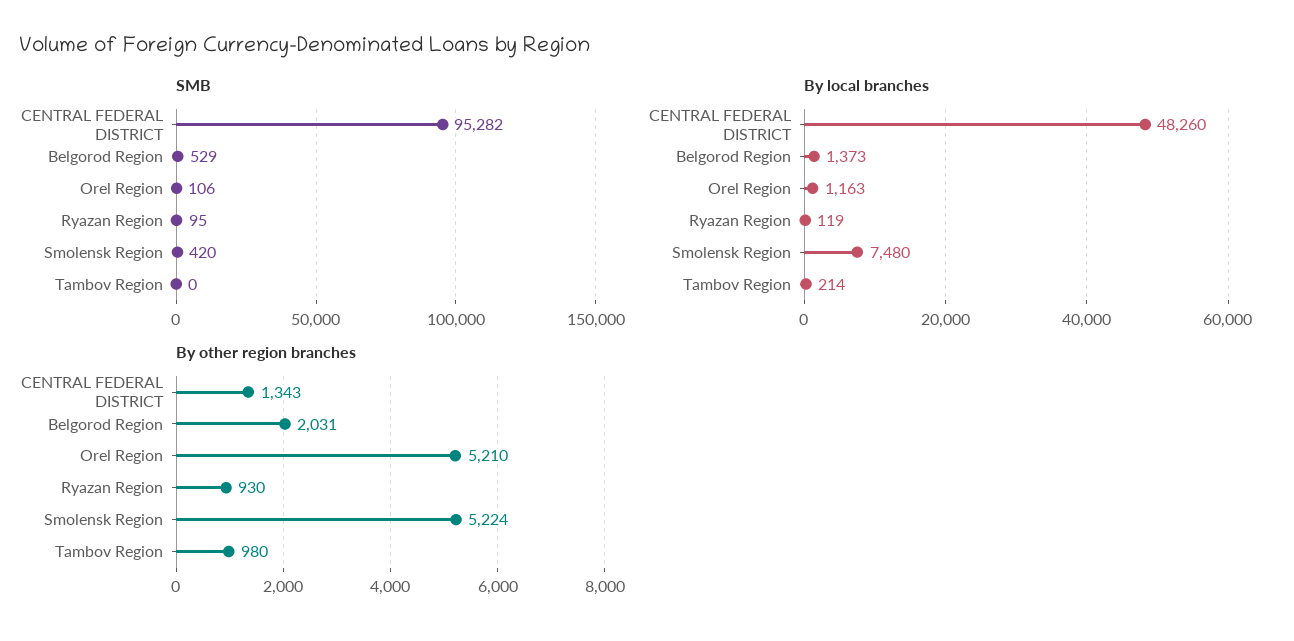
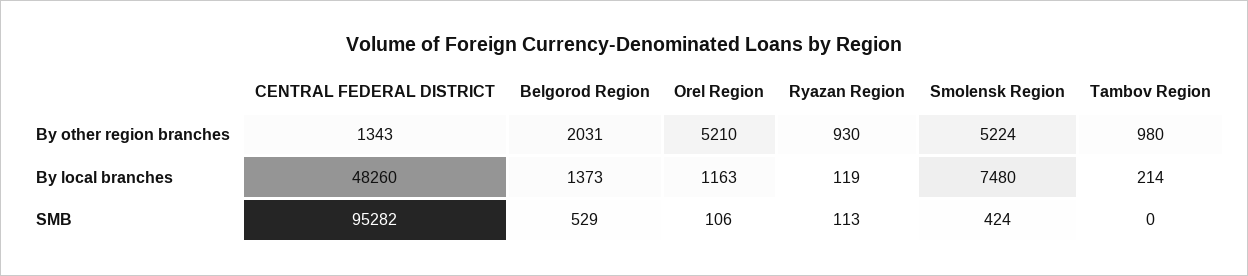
SMB, Ryazan Region: 95 -> 113
SMB, Smolensk Region: 420 -> 424

